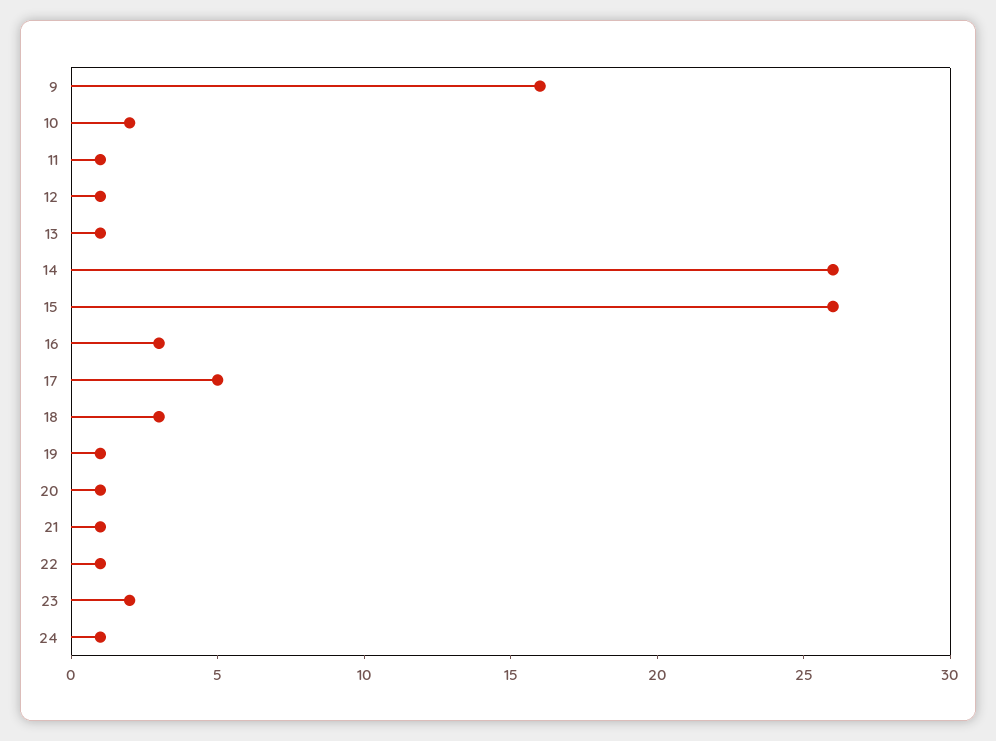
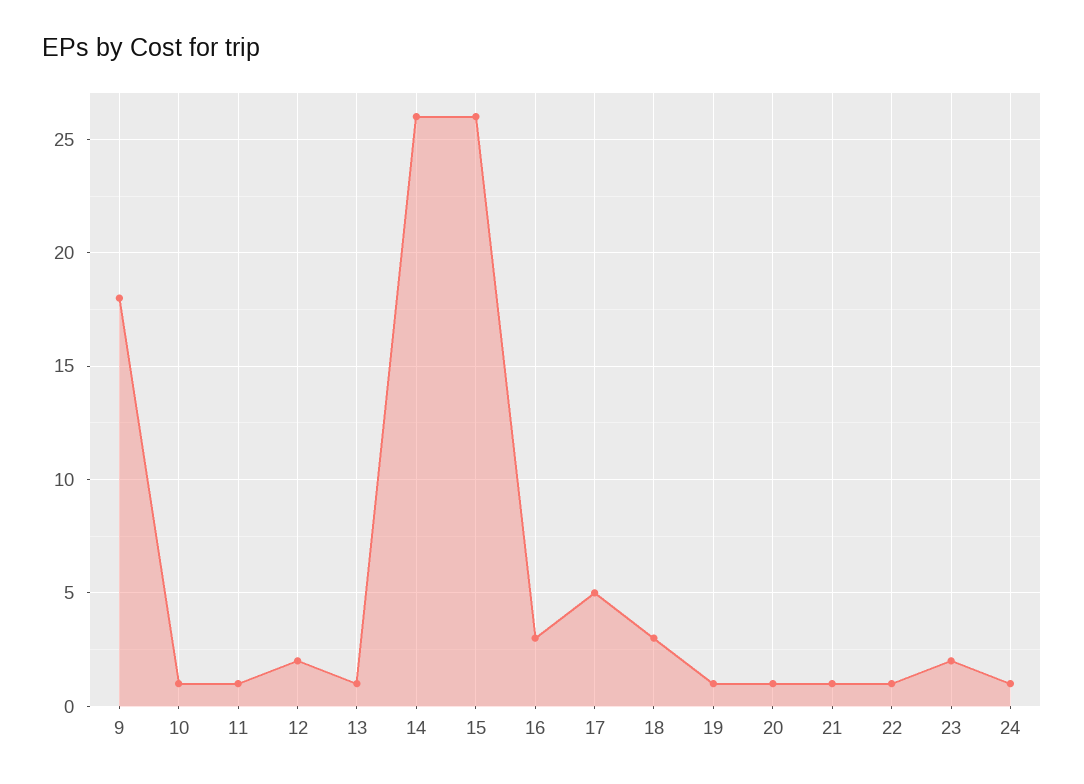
9: 16 -> 18
10: 2 -> 1
12: 1 -> 2

